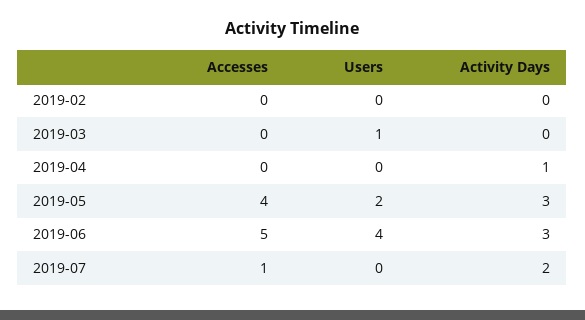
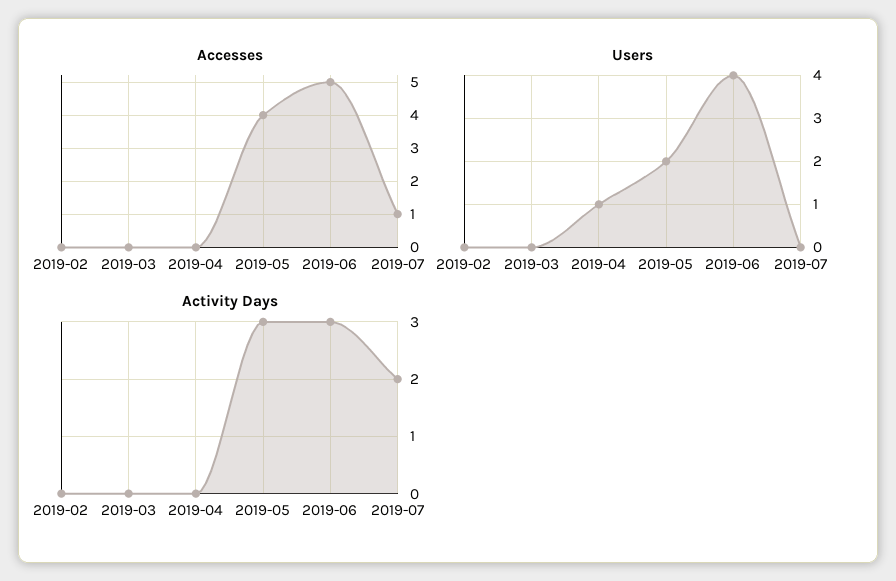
Users, 2019-03: 1 -> 0
Users, 2019-04: 0 -> 1
Activity Days, 2019-04: 1 -> 0

